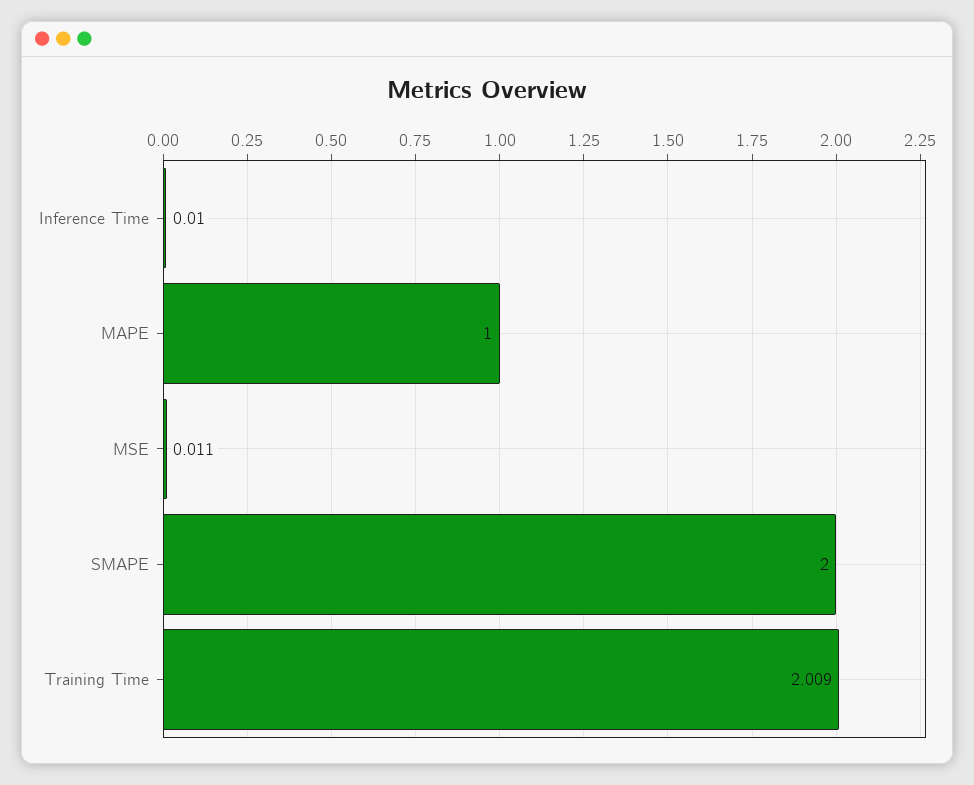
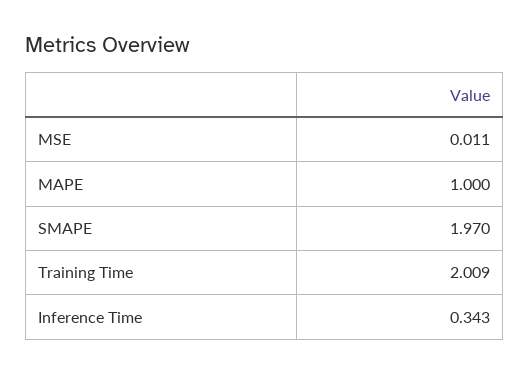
Inference Time: 0.01 -> 0.343
SMAPE: 2 -> 1.97

